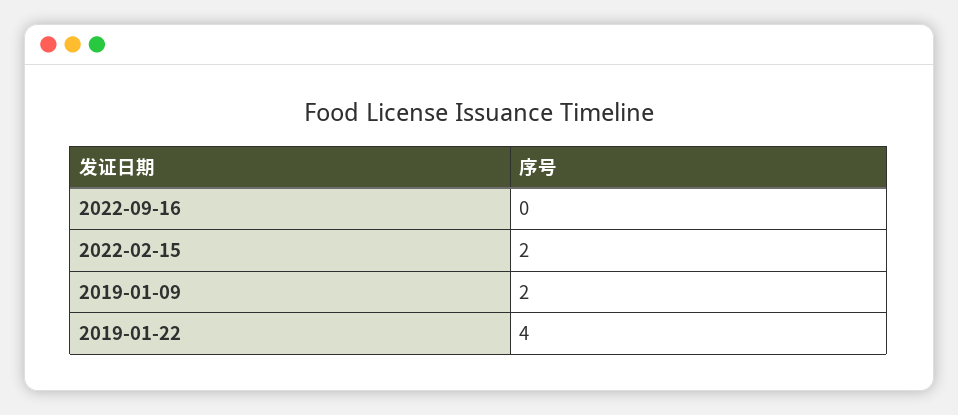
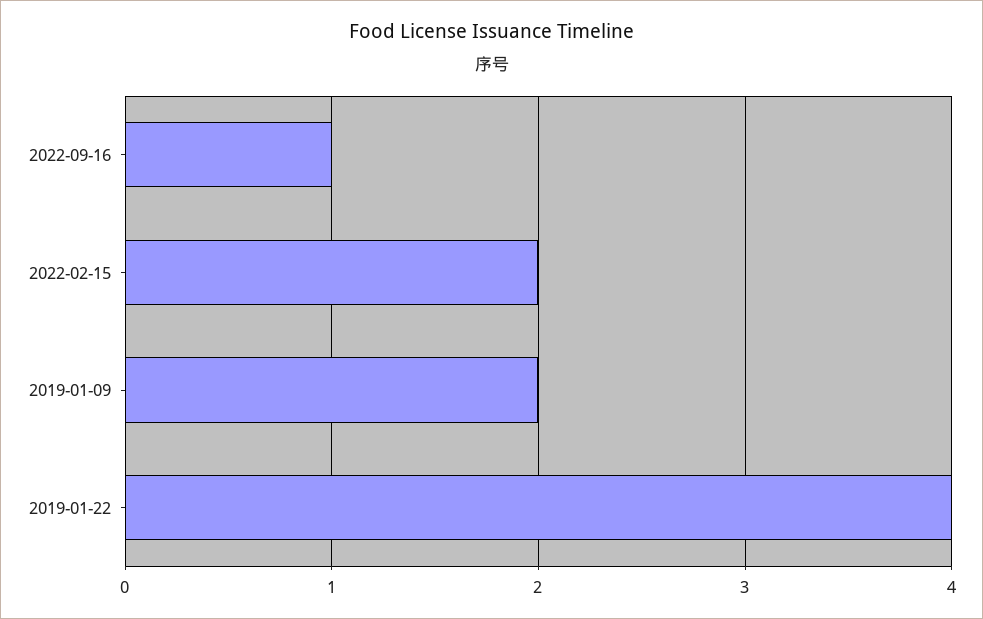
2022-09-16: 0 -> 1

